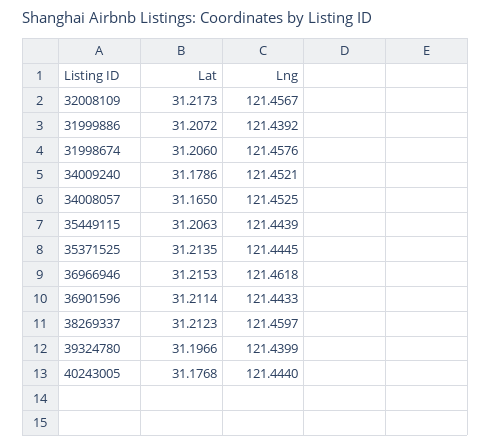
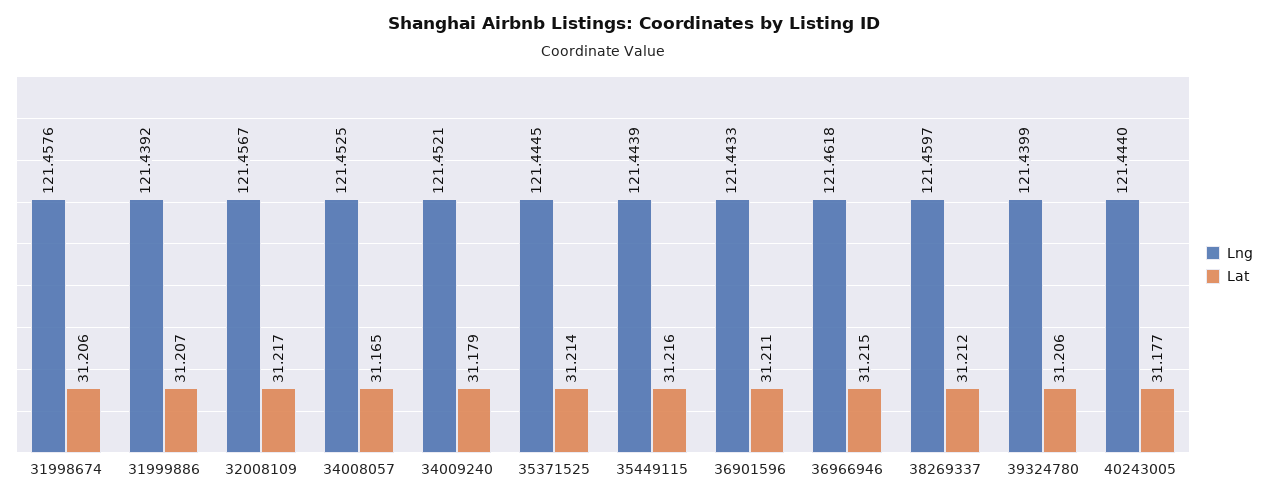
Lat, 35449115: 31.2063 -> 31.216
Lat, 39324780: 31.1966 -> 31.206

